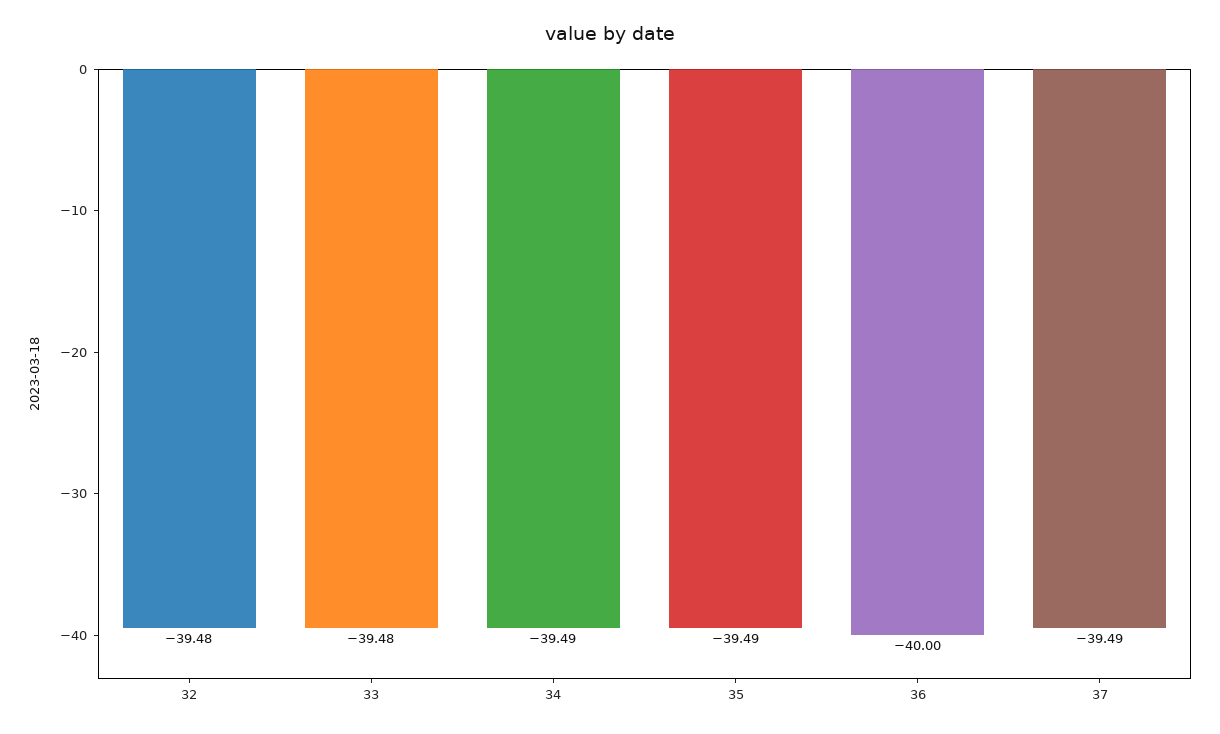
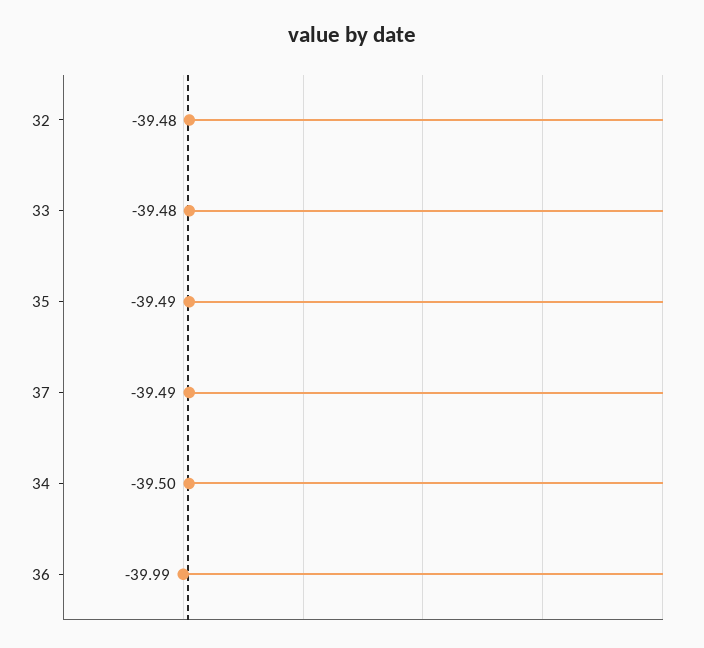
34: -39.49 -> -39.5
36: -40 -> -39.99

